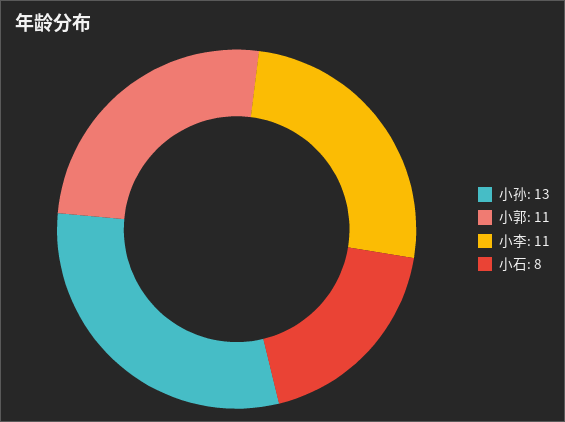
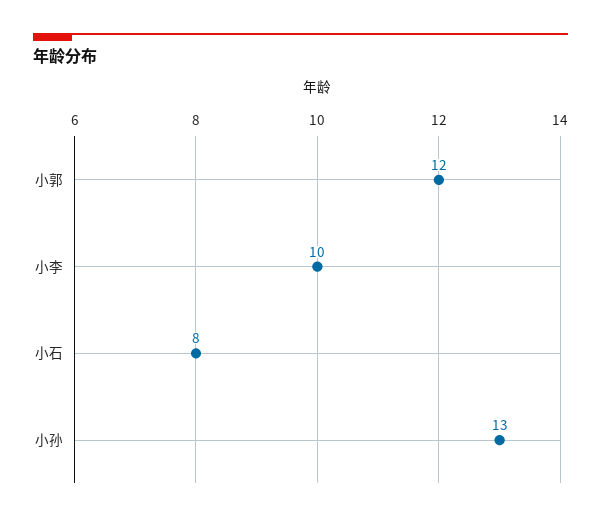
小郭: 11 -> 12
小李: 11 -> 10

